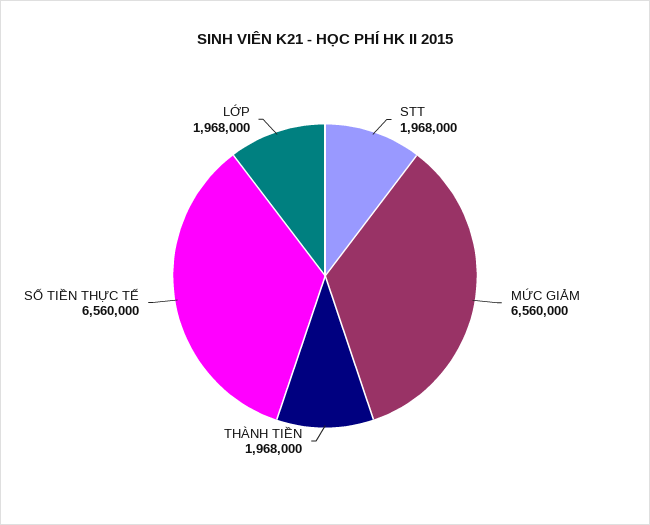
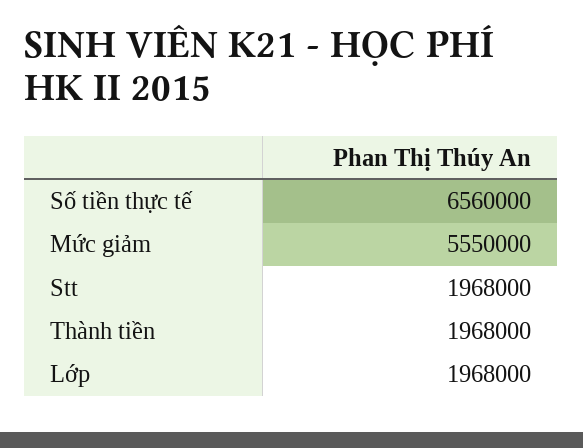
MỨC GIẢM: 6560000 -> 5550000

